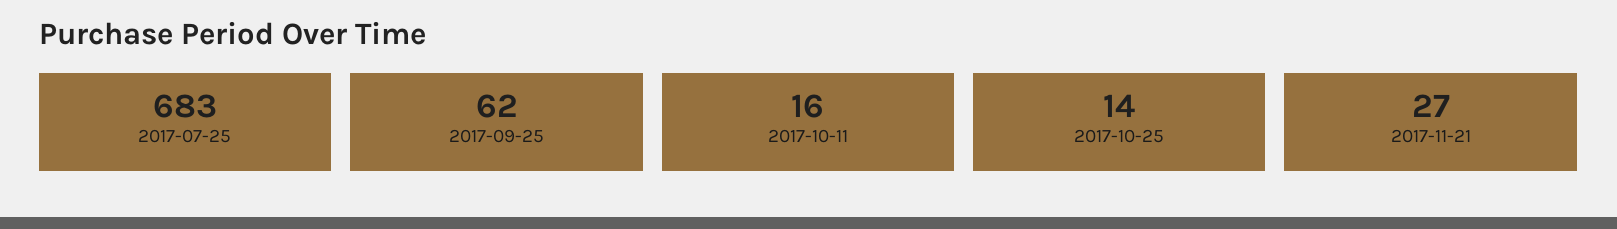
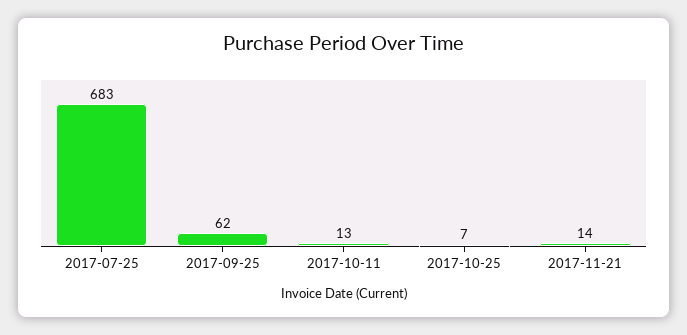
2017-10-11: 16 -> 13
2017-10-25: 14 -> 7
2017-11-21: 27 -> 14

